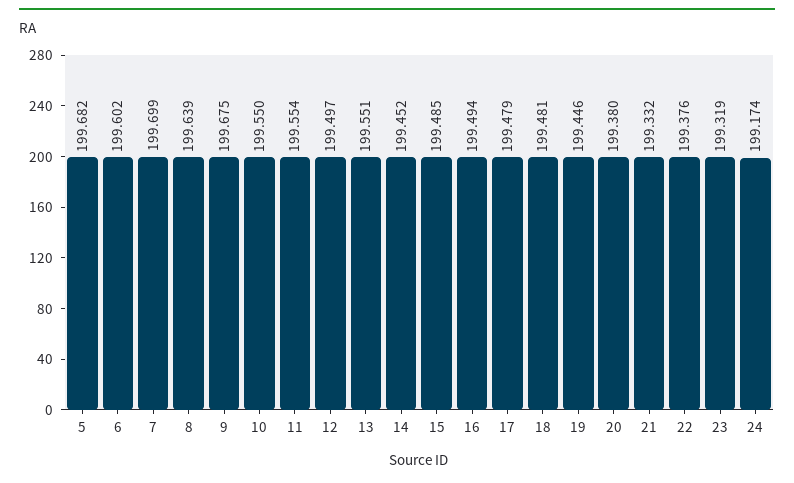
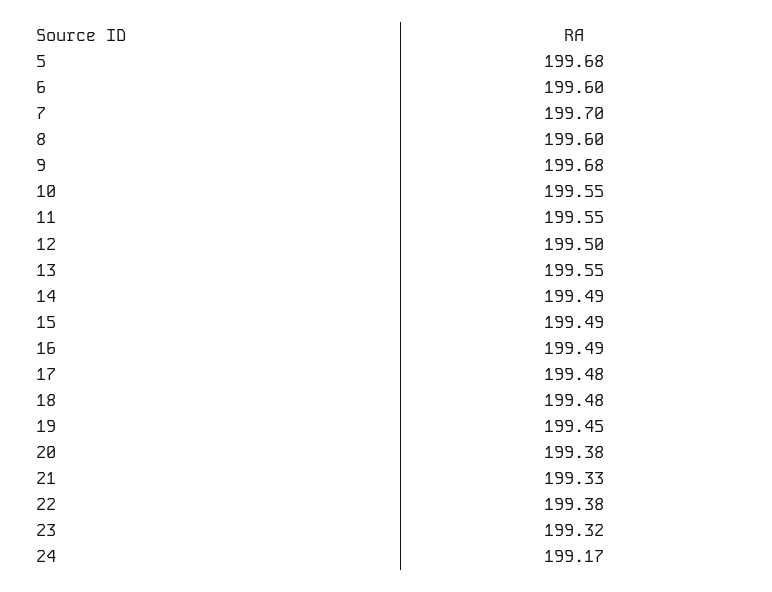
8: 199.639 -> 199.6
14: 199.452 -> 199.49

